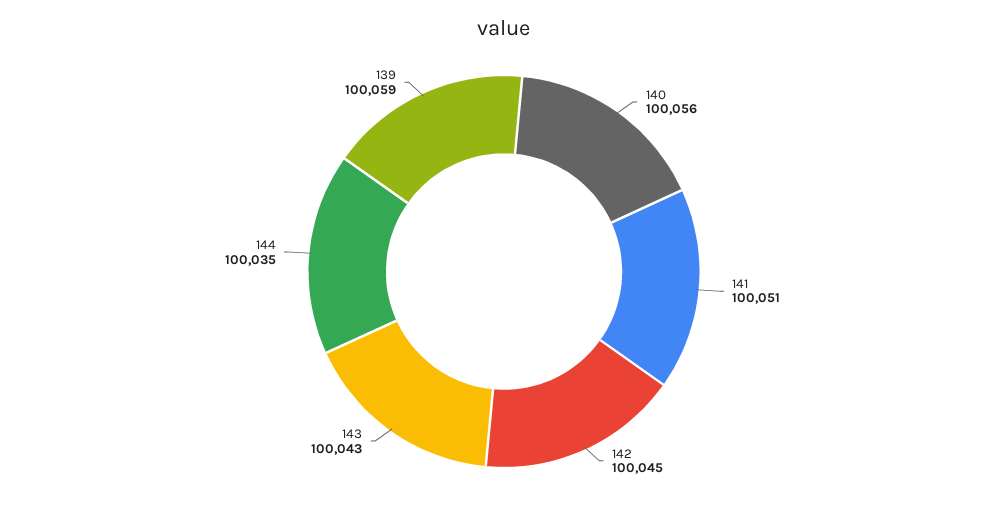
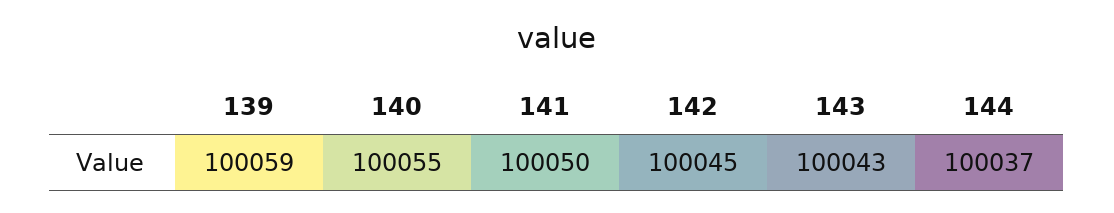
140: 100056 -> 100055
141: 100051 -> 100050
144: 100035 -> 100037

